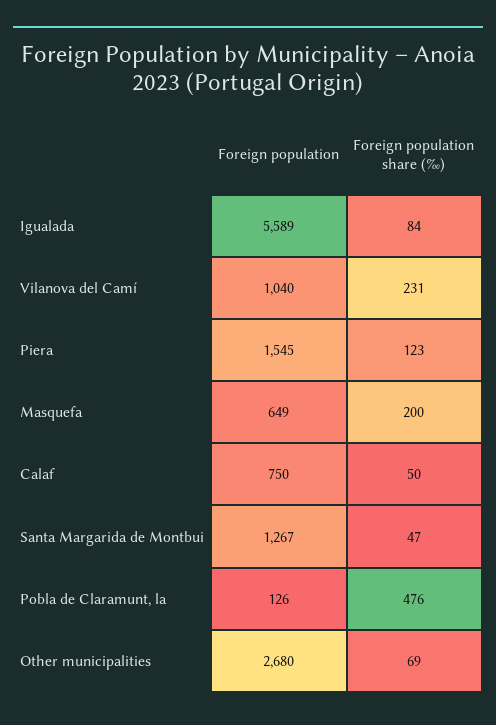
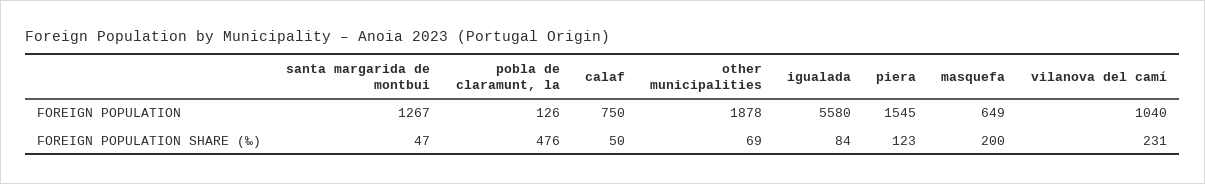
Foreign population, Igualada: 5589 -> 5580
Foreign population, Other municipalities: 2680 -> 1878

